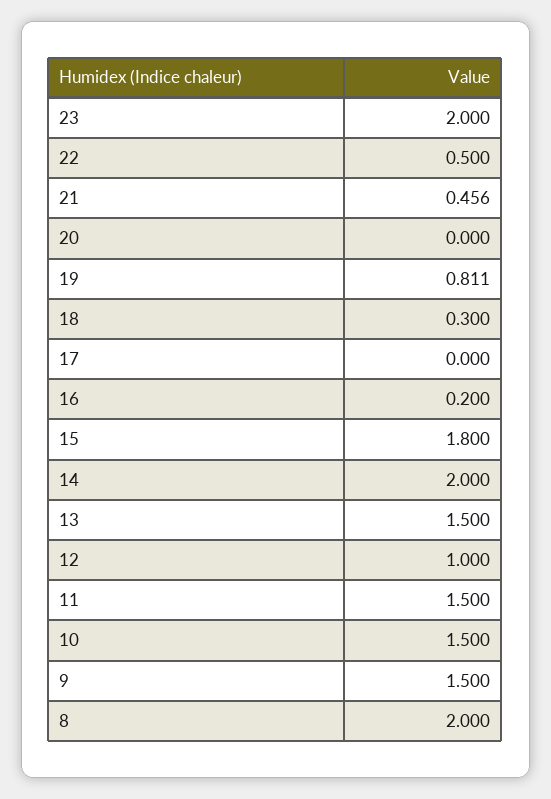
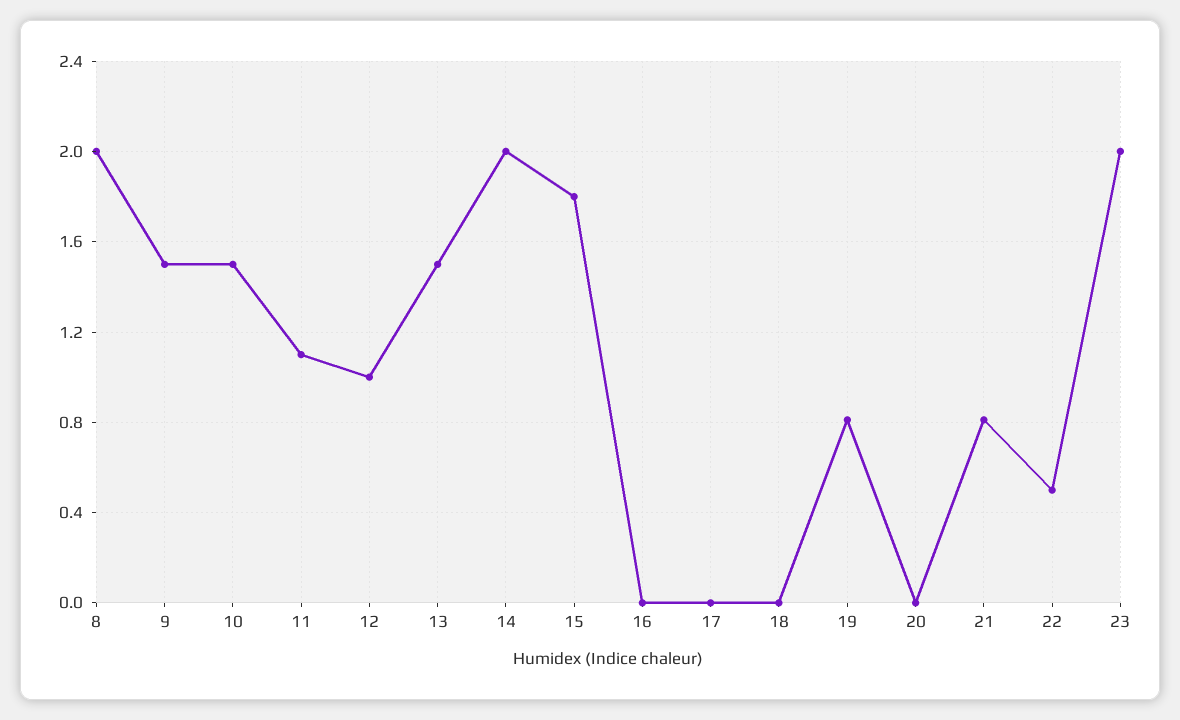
21: 0.456 -> 0.8
18: 0.3 -> 0
16: 0.2 -> 0
11: 1.5 -> 1.1

